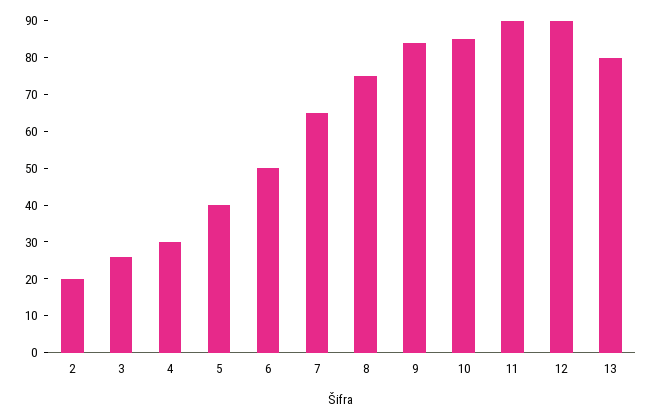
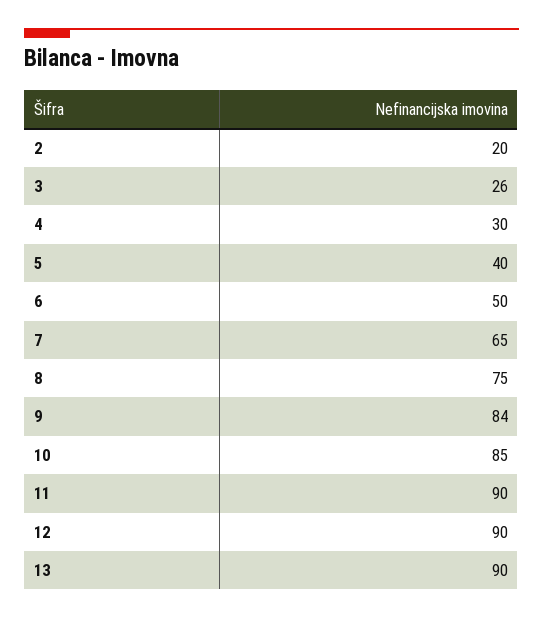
13: 80 -> 90

